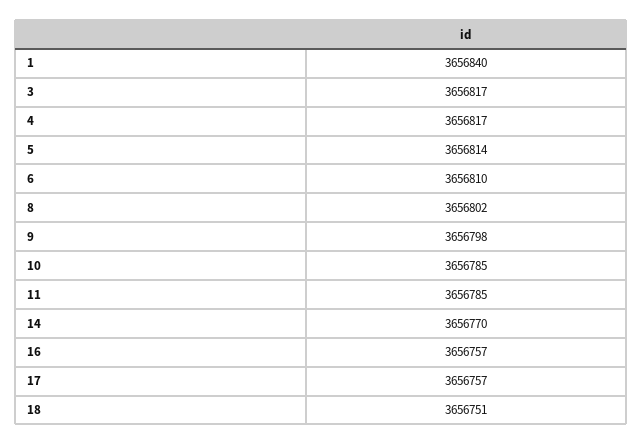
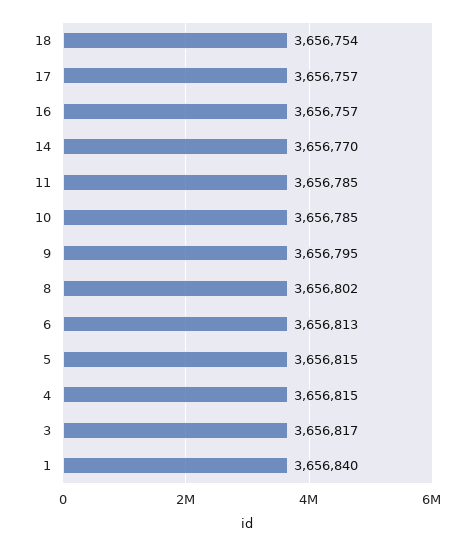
4: 3656817 -> 3656815
5: 3656814 -> 3656815
6: 3656810 -> 3656813
9: 3656798 -> 3656795
18: 3656751 -> 3656754

